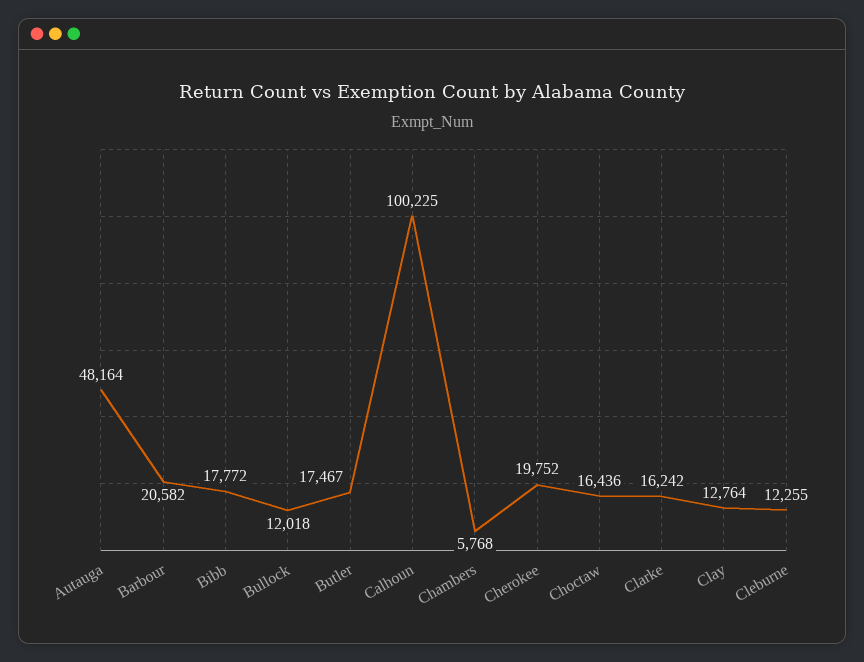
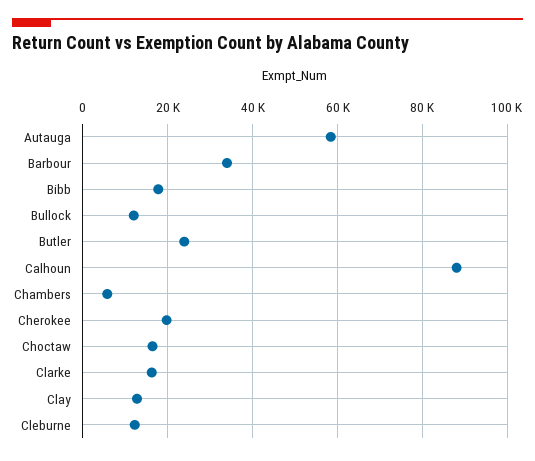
Autauga: 48164 -> 58000
Barbour: 20582 -> 34000
Butler: 17467 -> 24000
Calhoun: 100225 -> 88000

